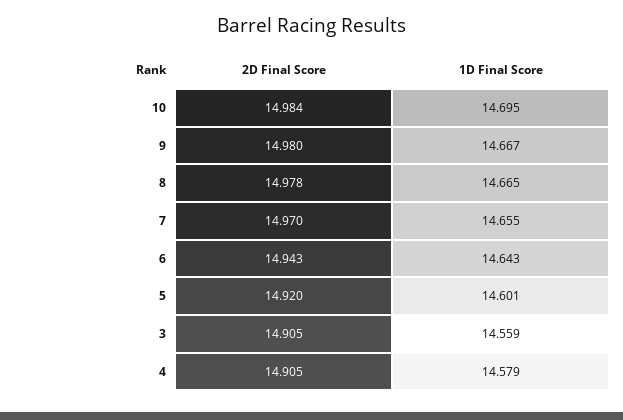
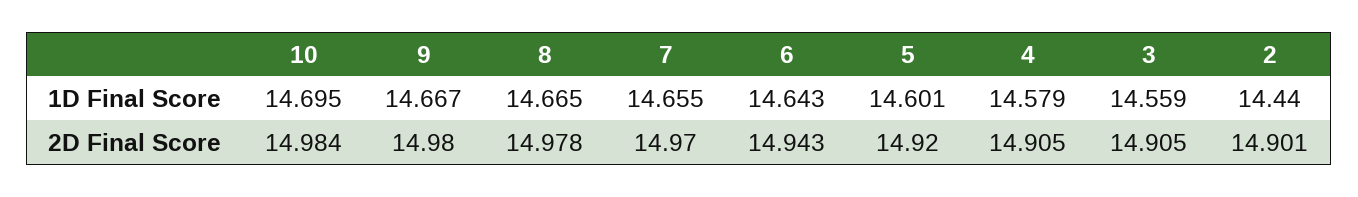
1D Final Score, 2: none -> 14.44
2D Final Score, 2: none -> 14.901

